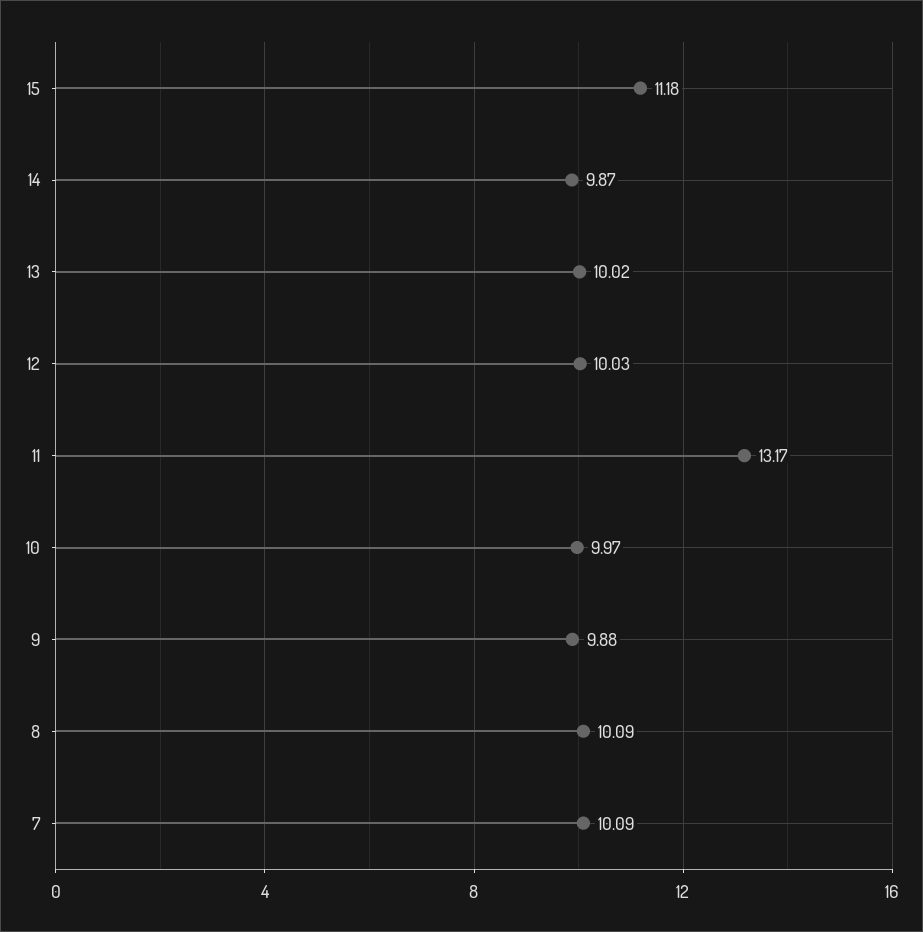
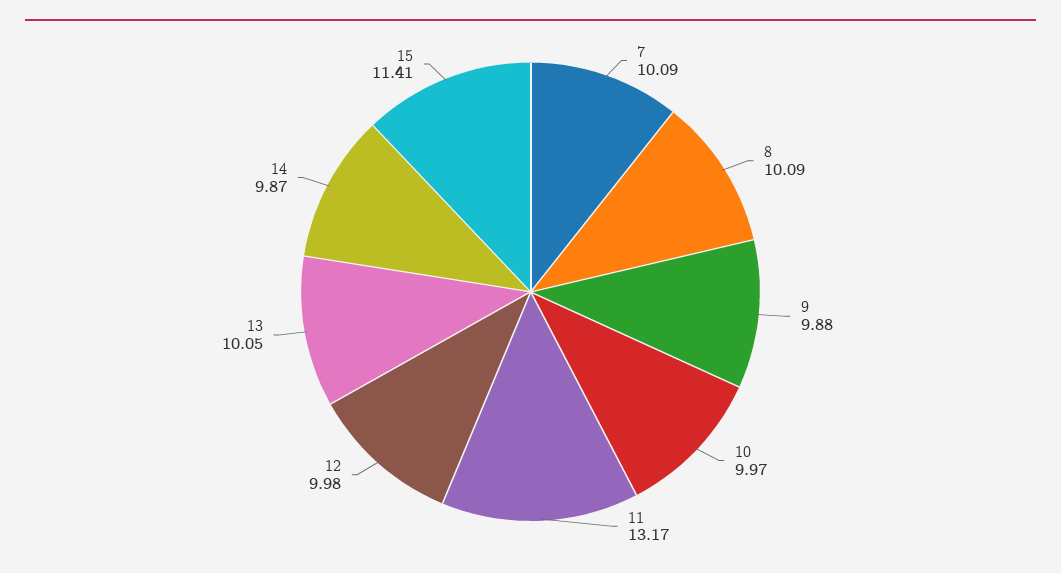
15: 11.18 -> 11.41
13: 10.02 -> 10.05
12: 10.03 -> 9.98

